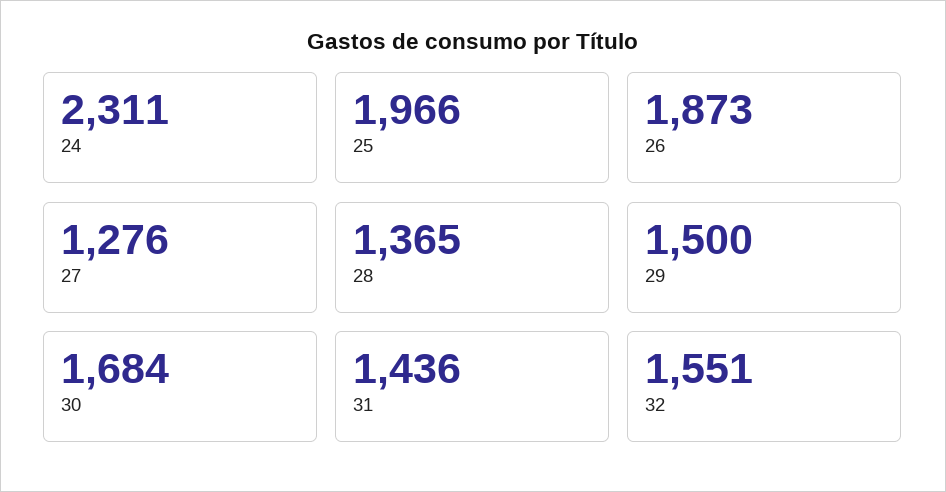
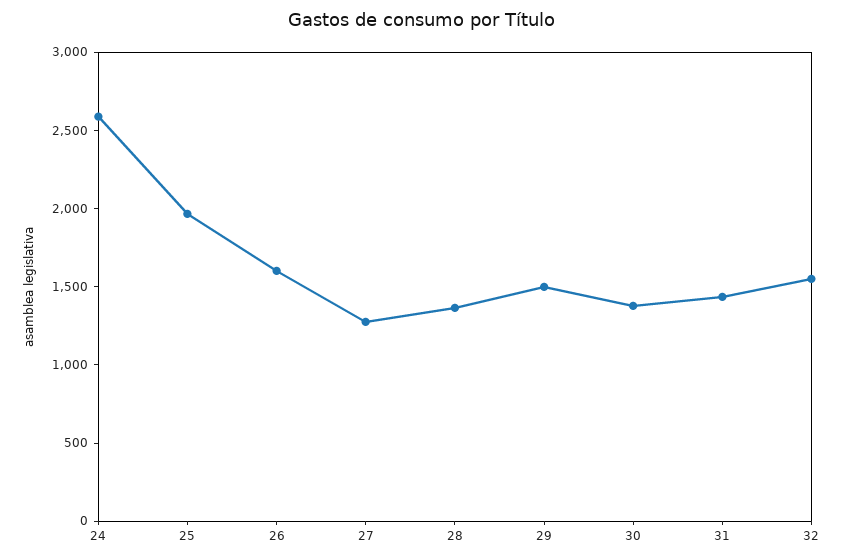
24: 2311 -> 2600
26: 1873 -> 1600
30: 1684 -> 1400

